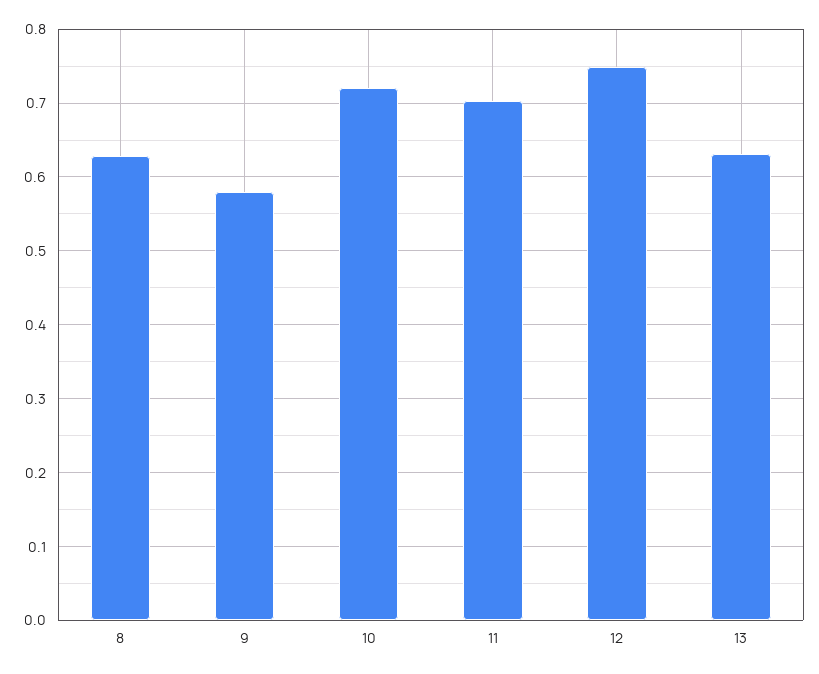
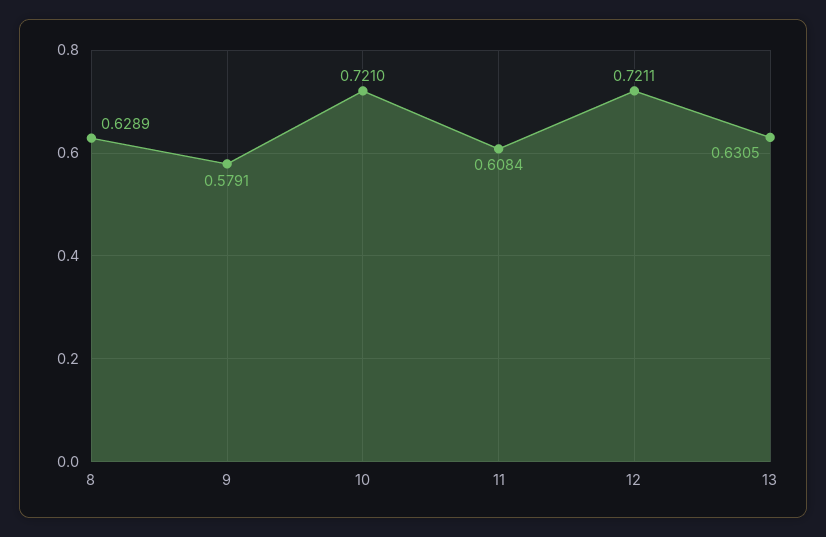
11: 0.7 -> 0.6084
12: 0.75 -> 0.7211

